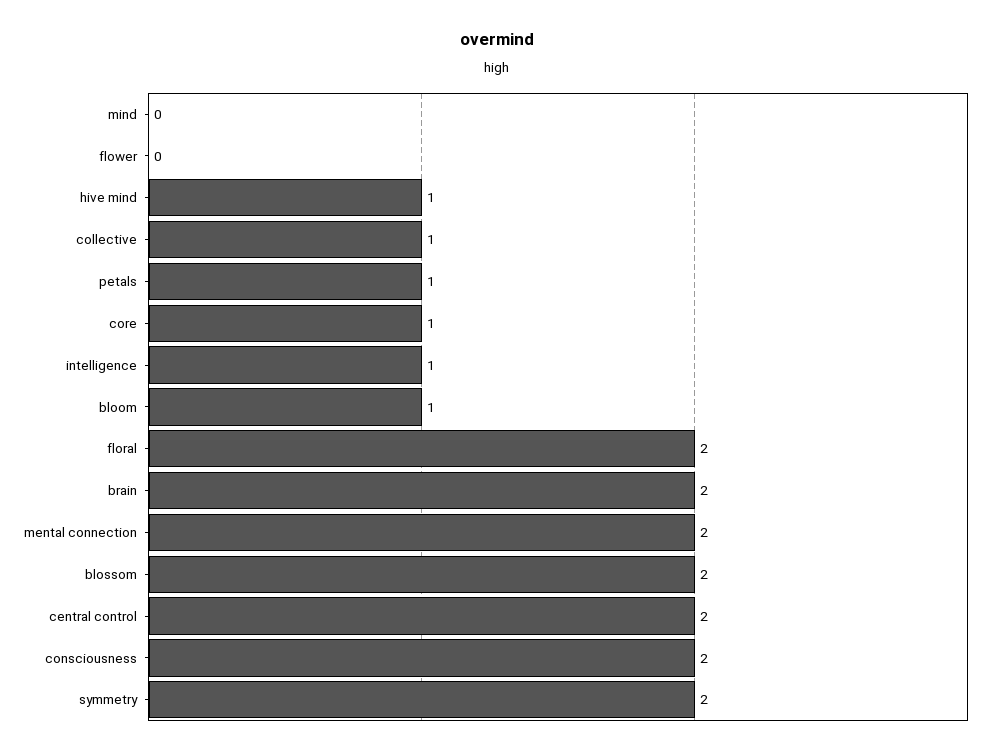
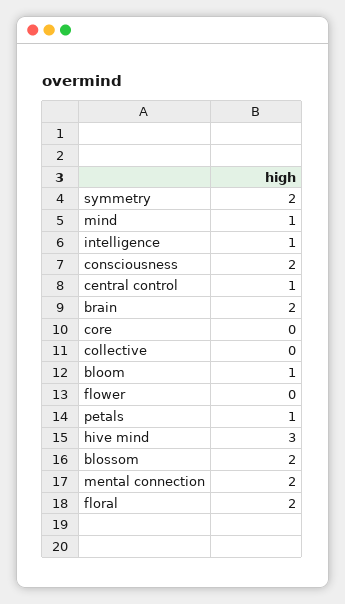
mind: 0 -> 1
hive mind: 1 -> 3
collective: 1 -> 0
core: 1 -> 0
central control: 2 -> 1

